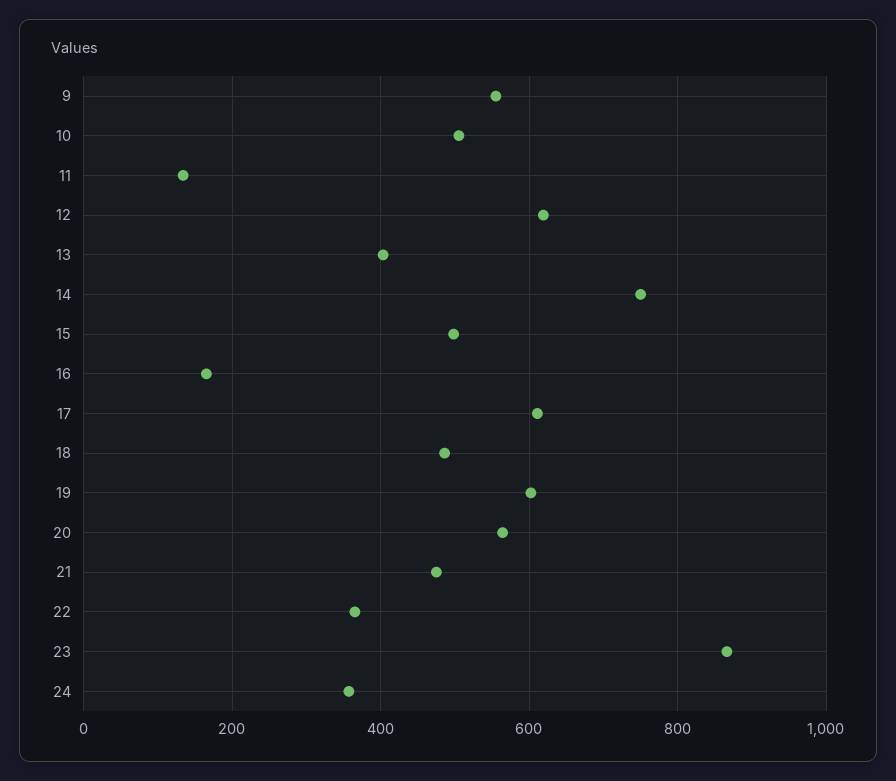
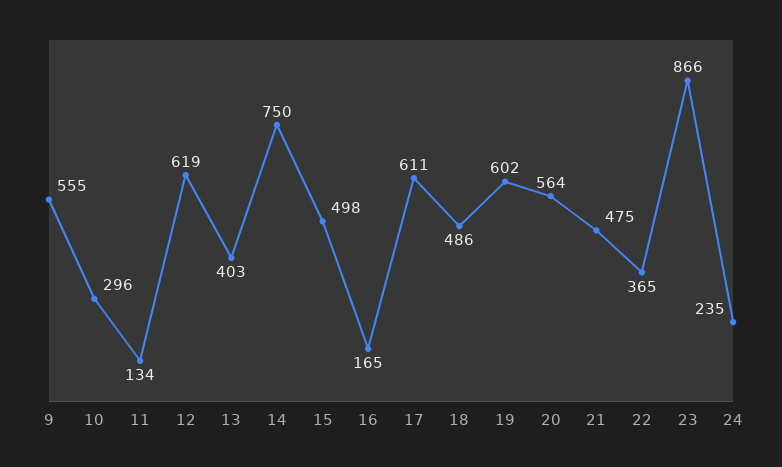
10: 500 -> 296
24: 360 -> 235

